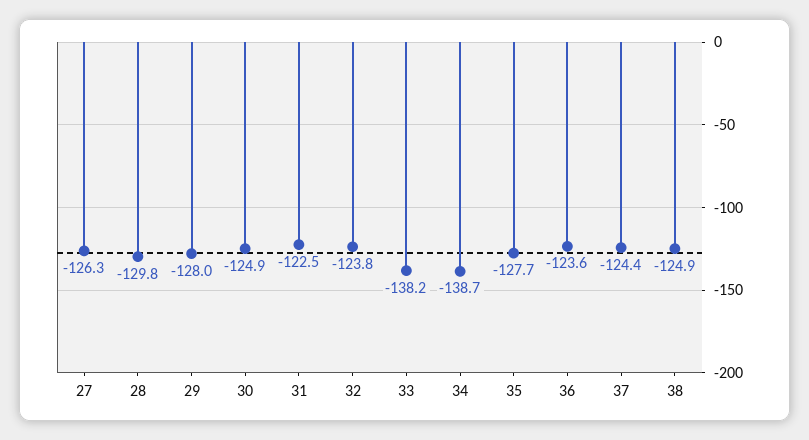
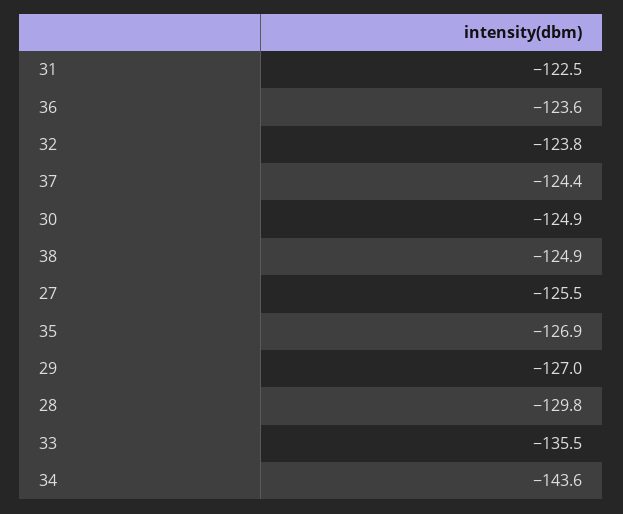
27: -126.3 -> -125.5
29: -128 -> -127
33: -138.2 -> -135.5
34: -138.7 -> -143.6
35: -127.7 -> -126.9

